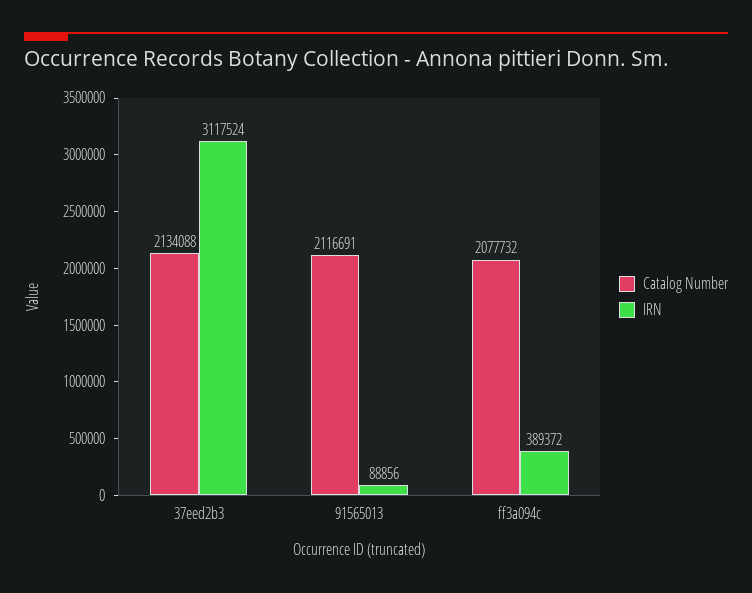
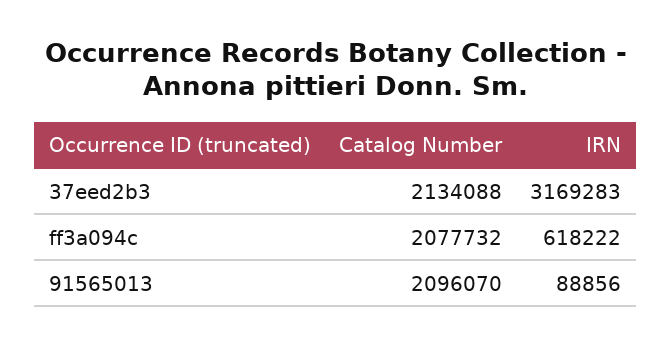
IRN, 37eed2b3: 3117524 -> 3169283
Catalog Number, 91565013: 2116691 -> 2096070
IRN, ff3a094c: 389372 -> 618222

